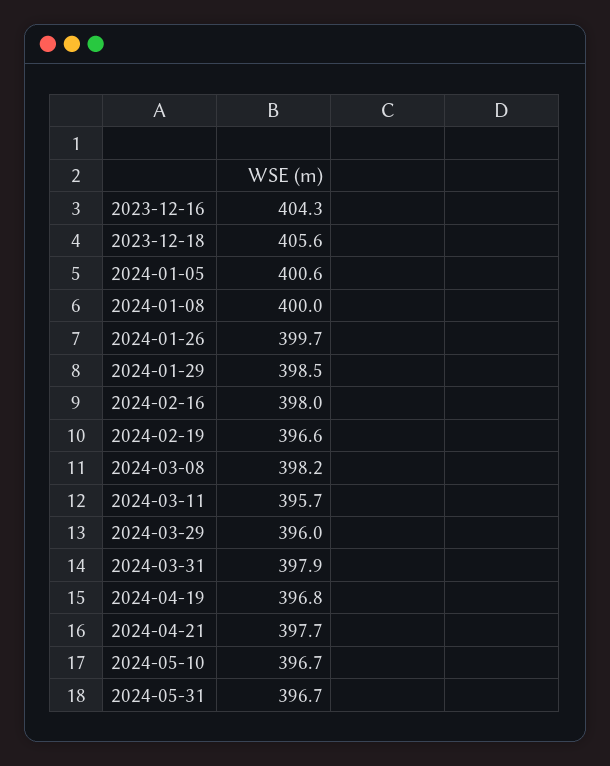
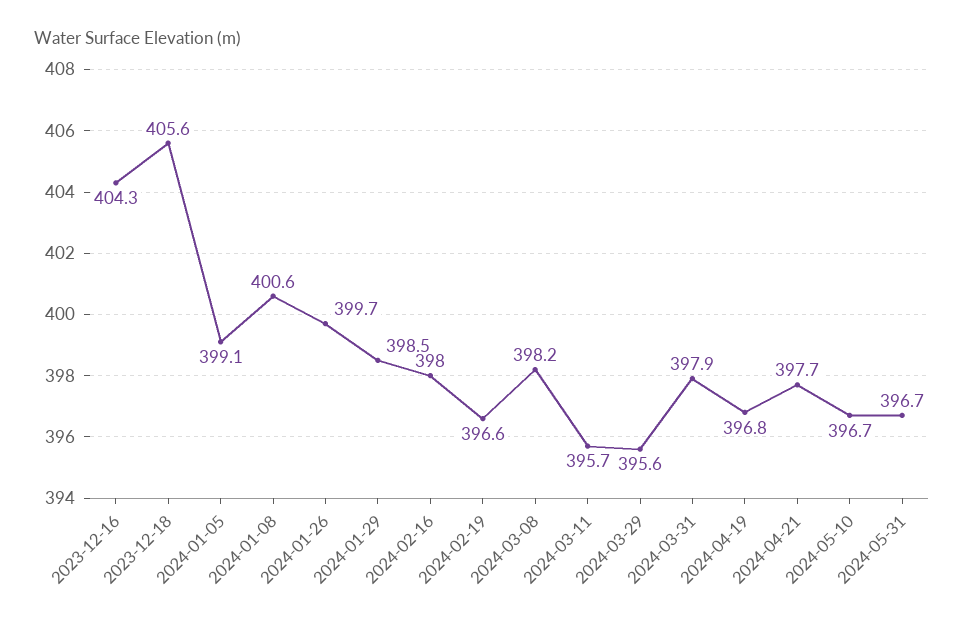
2024-01-05: 400.6 -> 399.1
2024-01-08: 400 -> 400.6
2024-03-29: 396 -> 395.6

